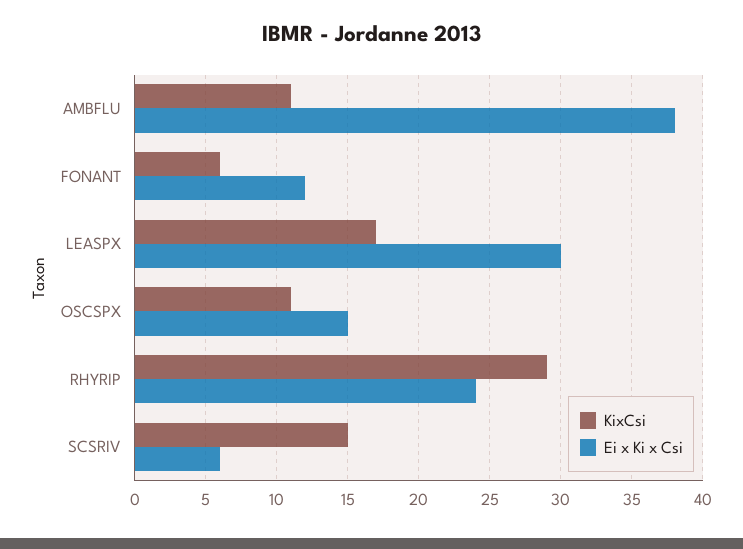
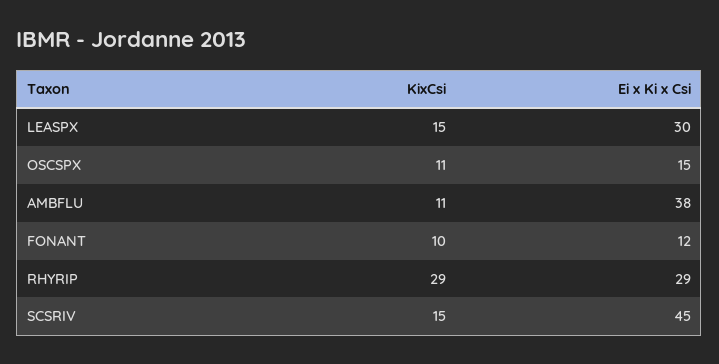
KixCsi, FONANT: 6 -> 10
KixCsi, LEASPX: 17 -> 15
Ei x Ki x Csi, RHYRIP: 24 -> 29
Ei x Ki x Csi, SCSRIV: 6 -> 45

